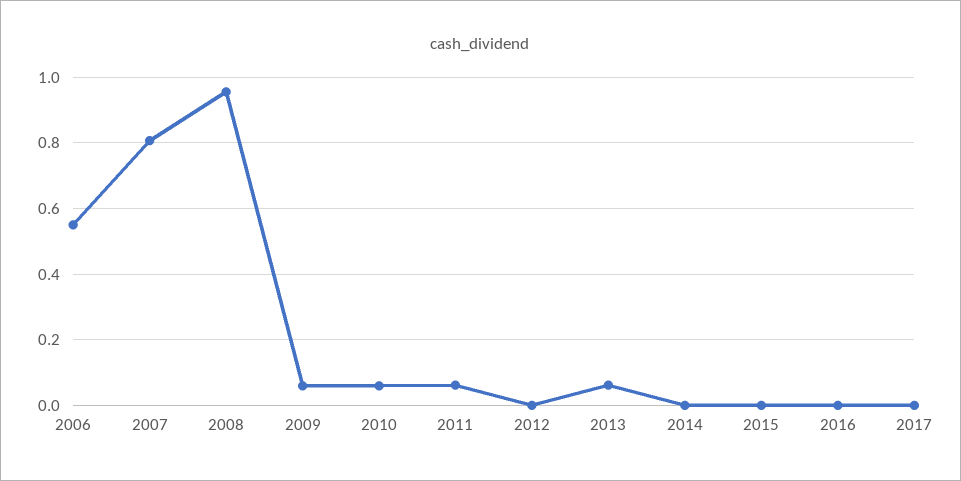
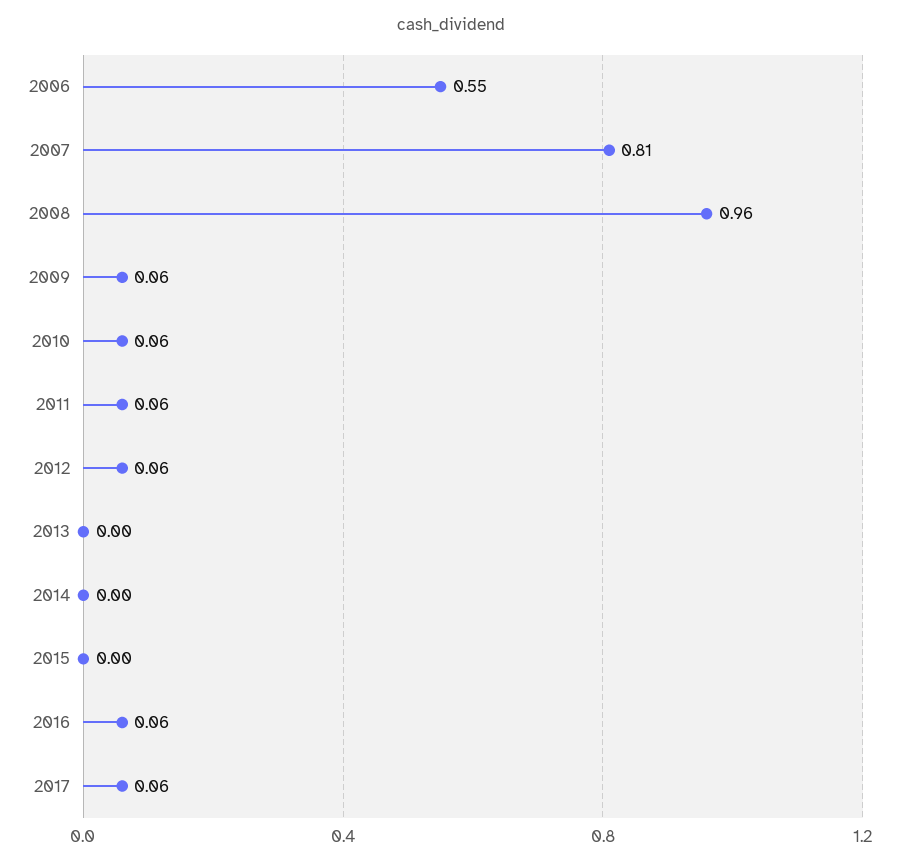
2012: 0 -> 0.06
2013: 0.06 -> 0
2016: 0 -> 0.06
2017: 0 -> 0.06

